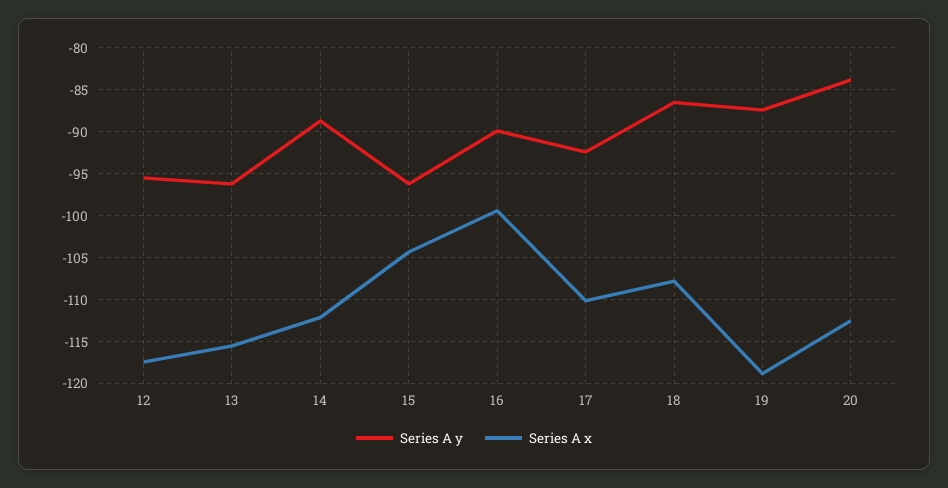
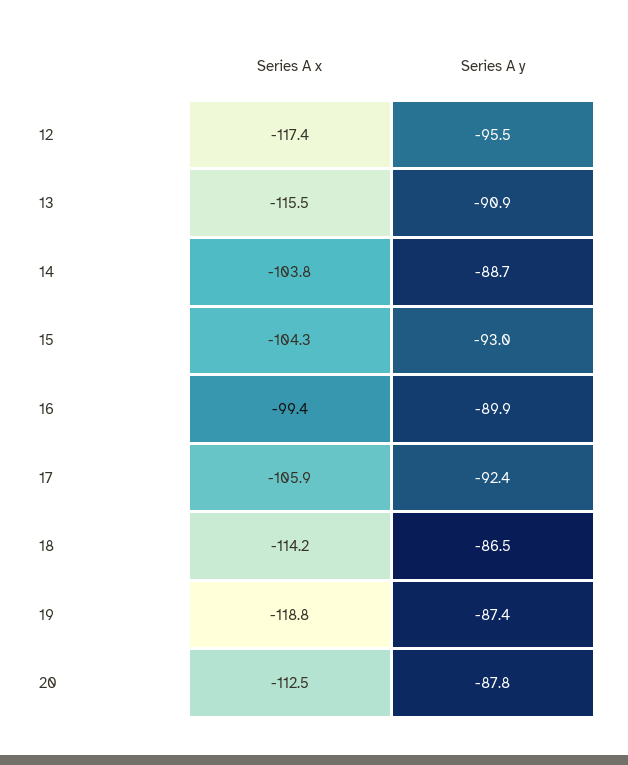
Series A y, 13: -96 -> -90.9
Series A x, 14: -112 -> -103.8
Series A y, 15: -96 -> -93
Series A x, 17: -110 -> -105.9
Series A x, 18: -108 -> -114.2
Series A y, 20: -84 -> -87.8

